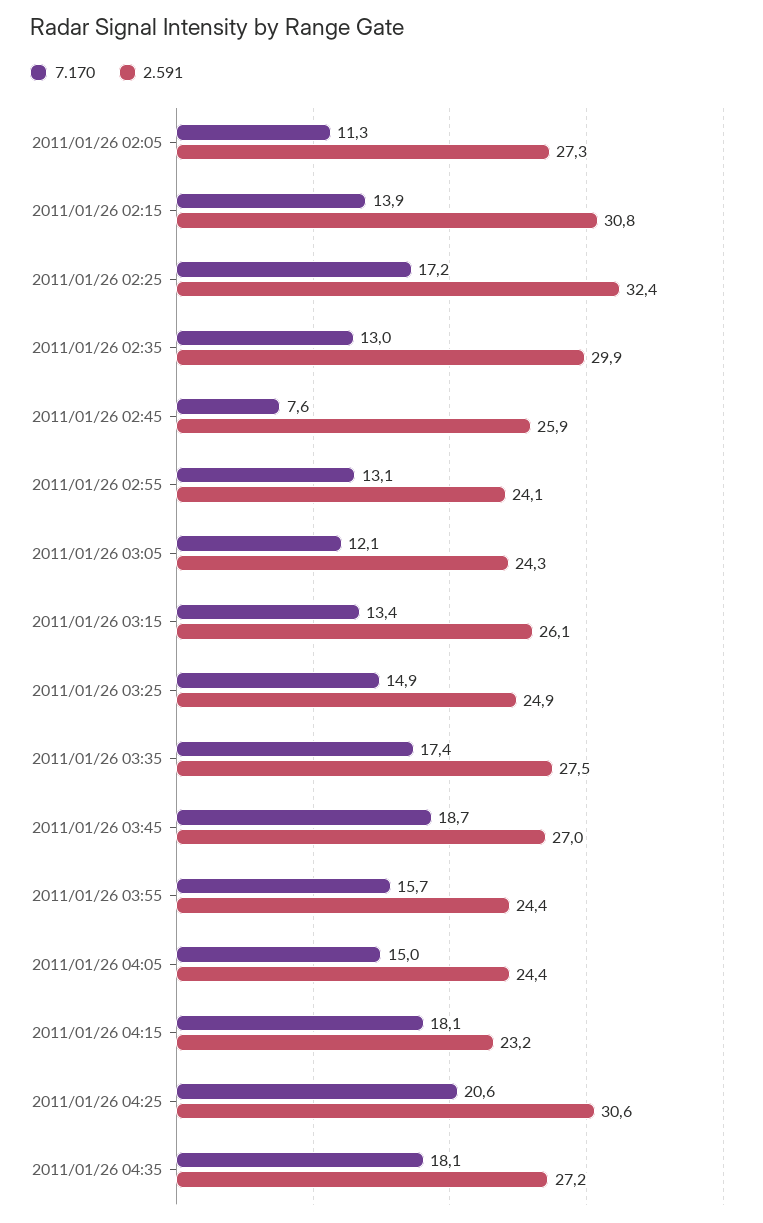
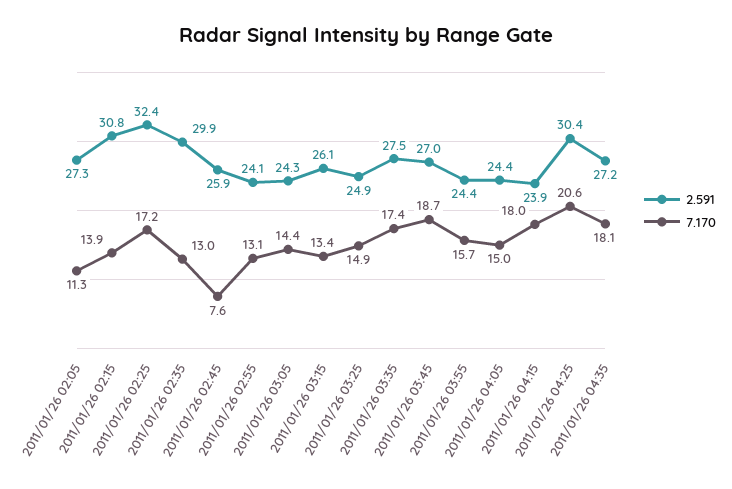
7.170, 2011/01/26 03:05: 12.1 -> 14.4
7.170, 2011/01/26 04:15: 18.1 -> 18
2.591, 2011/01/26 04:15: 23.2 -> 23.9
2.591, 2011/01/26 04:25: 30.6 -> 30.4

